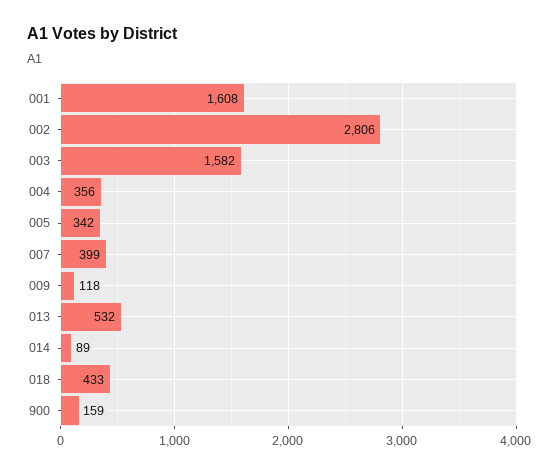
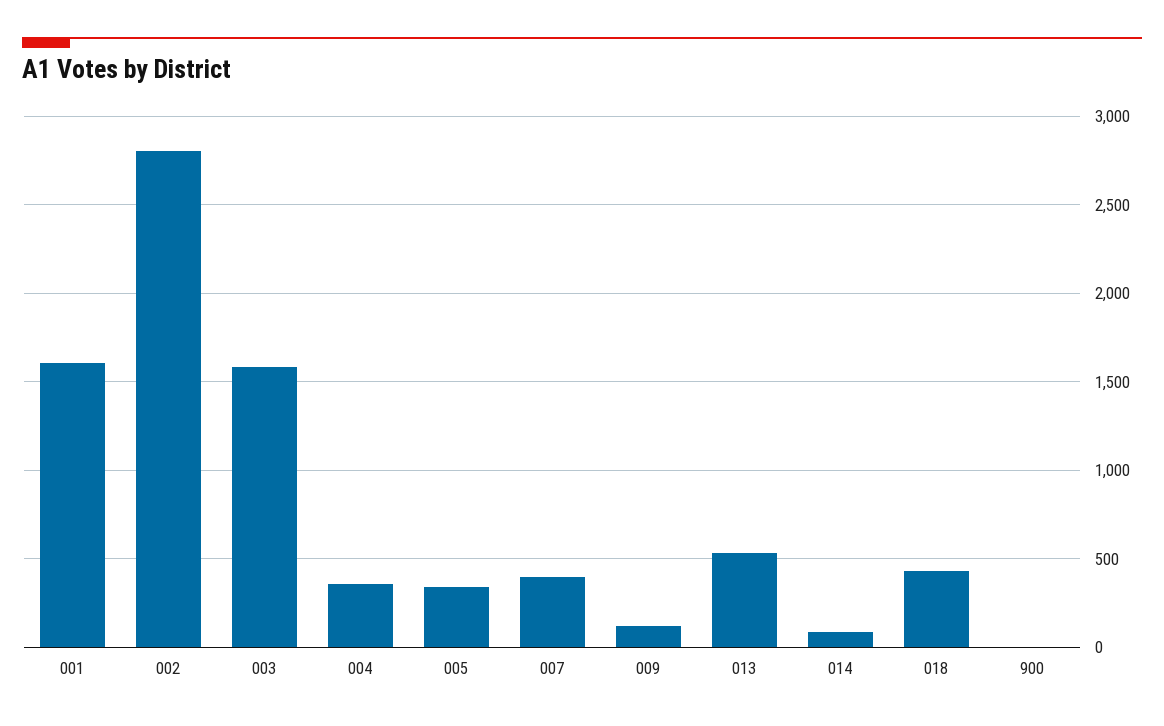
900: 159 -> 0

